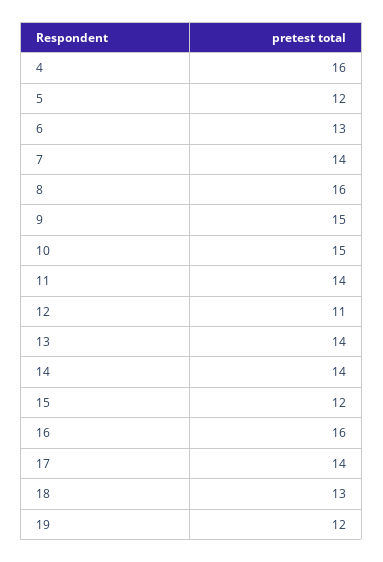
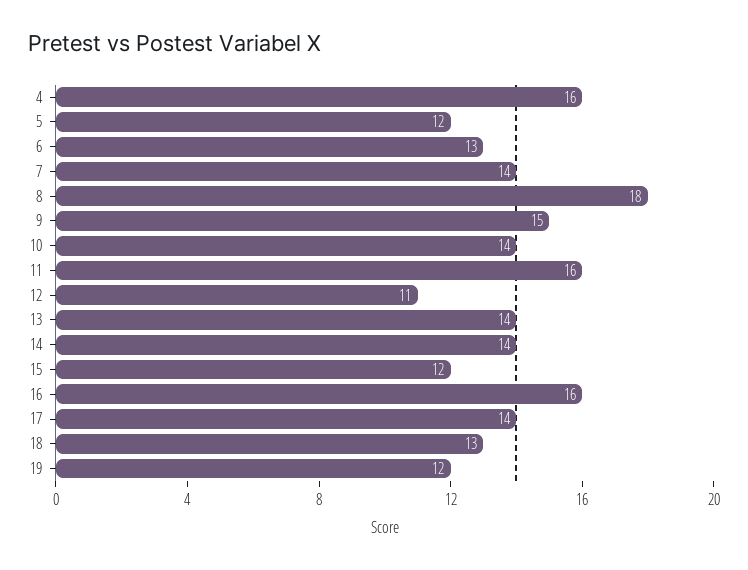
8: 16 -> 18
10: 15 -> 14
11: 14 -> 16

